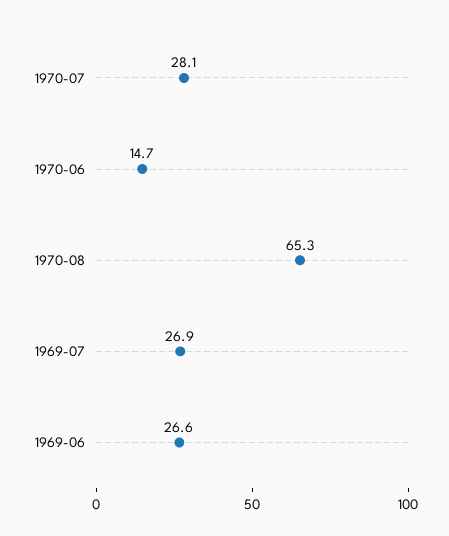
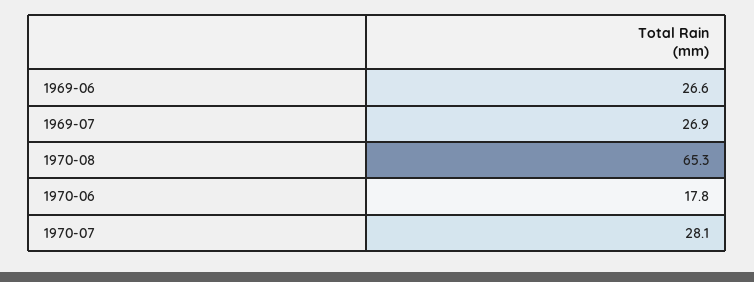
1970-06: 14.7 -> 17.8

